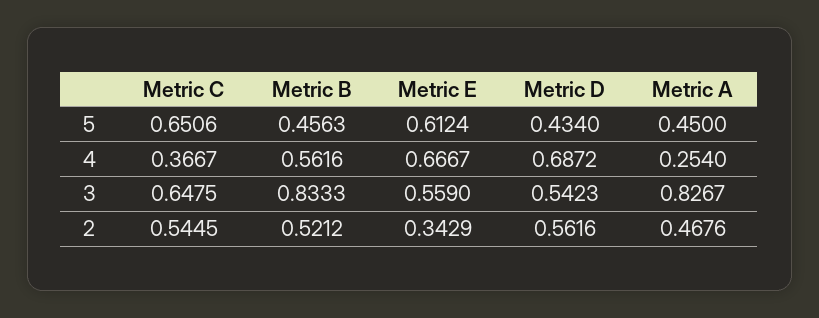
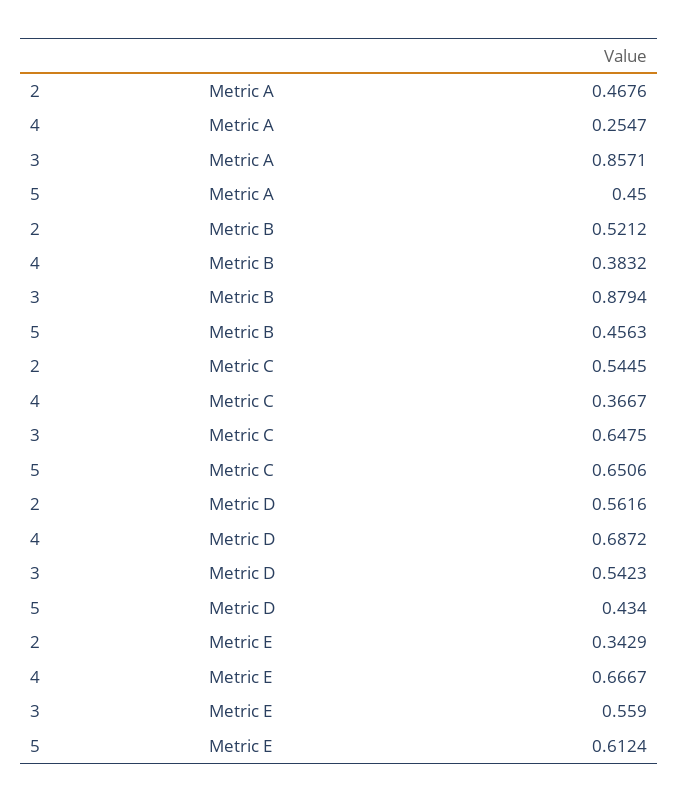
Metric B, 4: 0.5616 -> 0.3832
Metric A, 4: 0.254 -> 0.2547
Metric B, 3: 0.8333 -> 0.8794
Metric A, 3: 0.8267 -> 0.8571

